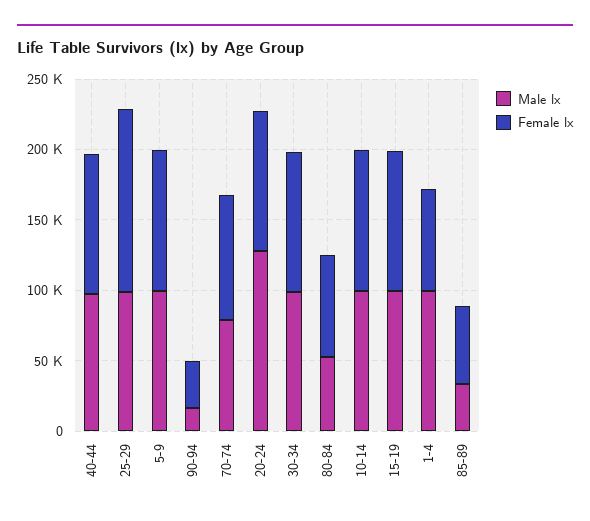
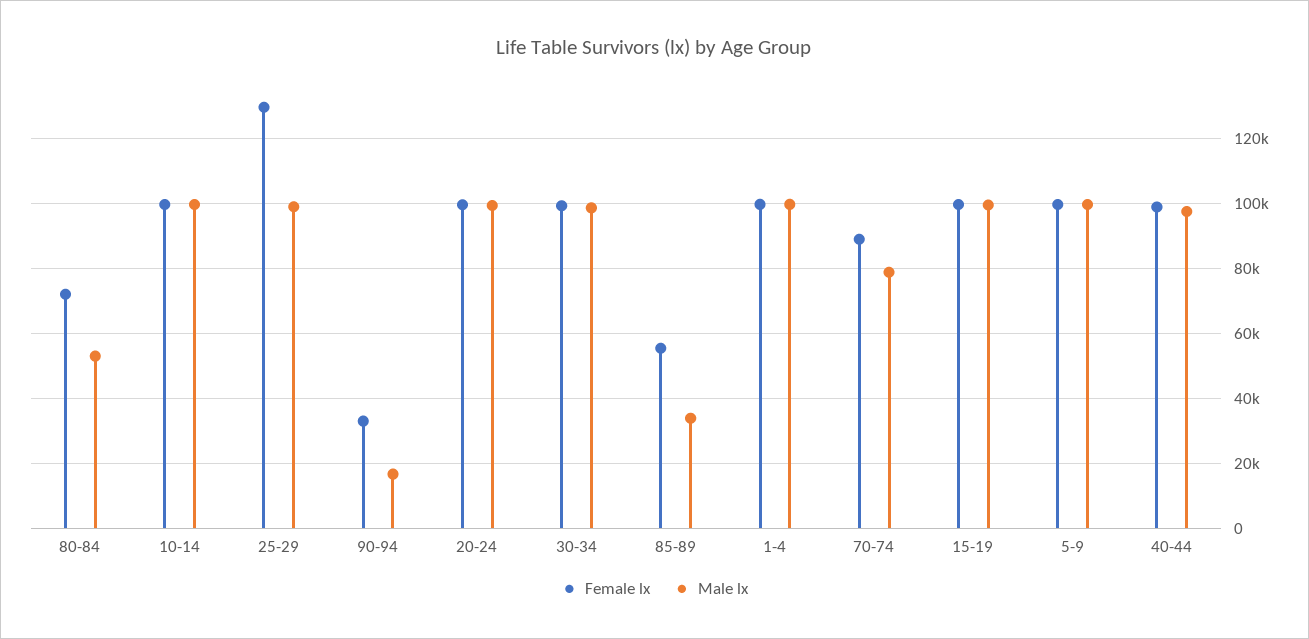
Male lx, 20-24: 130000 -> 100000
Female lx, 1-4: 70000 -> 100000

